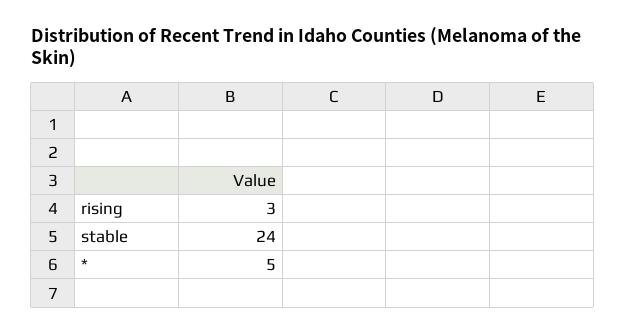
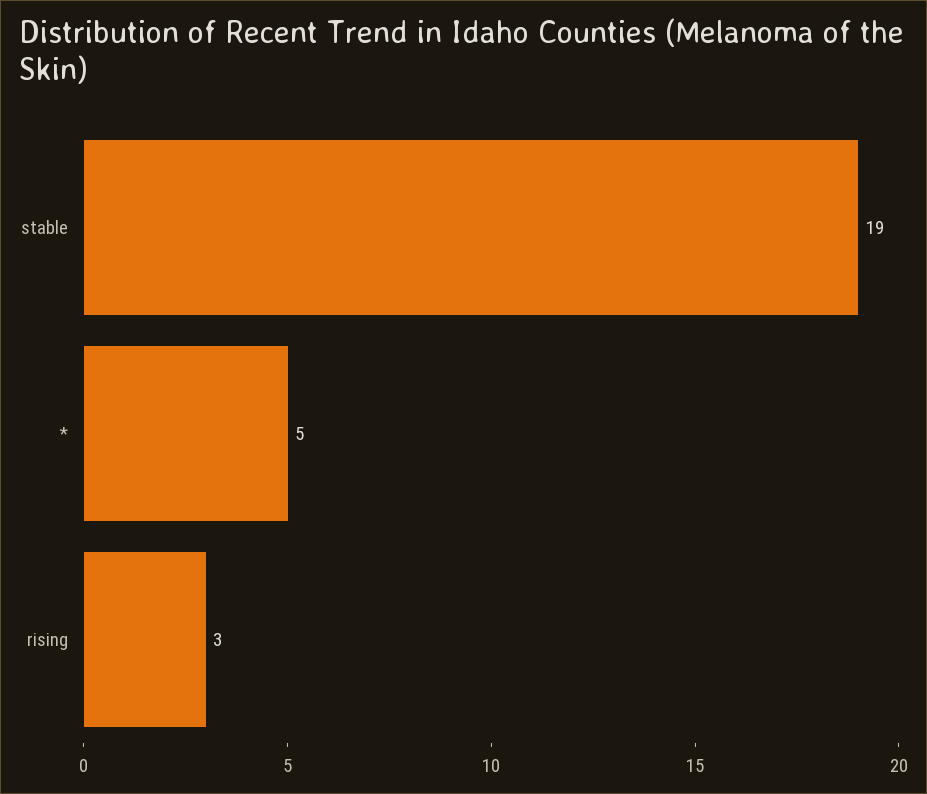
stable: 24 -> 19

